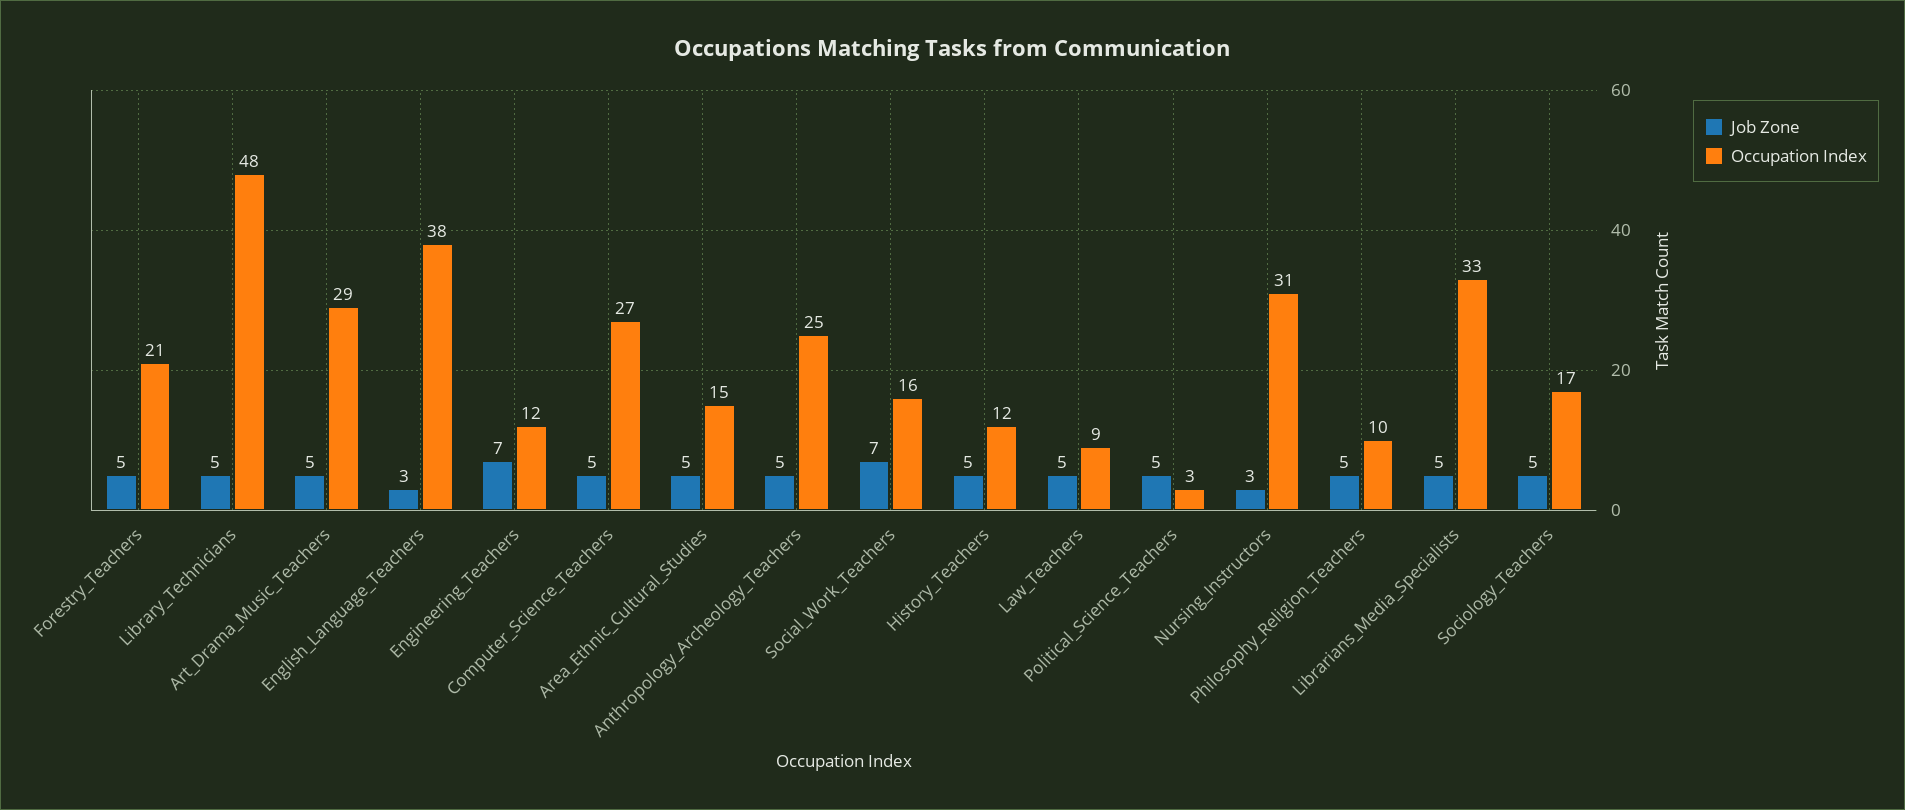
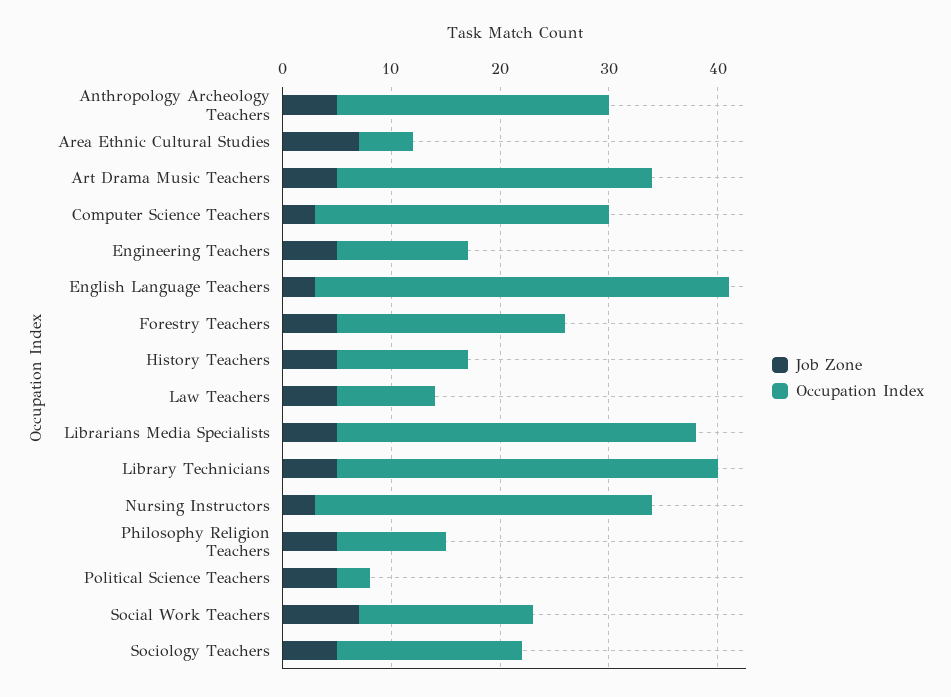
Occupation Index, Library_Technicians: 48 -> 35
Job Zone, Engineering_Teachers: 7 -> 5
Job Zone, Computer_Science_Teachers: 5 -> 3
Job Zone, Area_Ethnic_Cultural_Studies: 5 -> 7
Occupation Index, Area_Ethnic_Cultural_Studies: 15 -> 5

